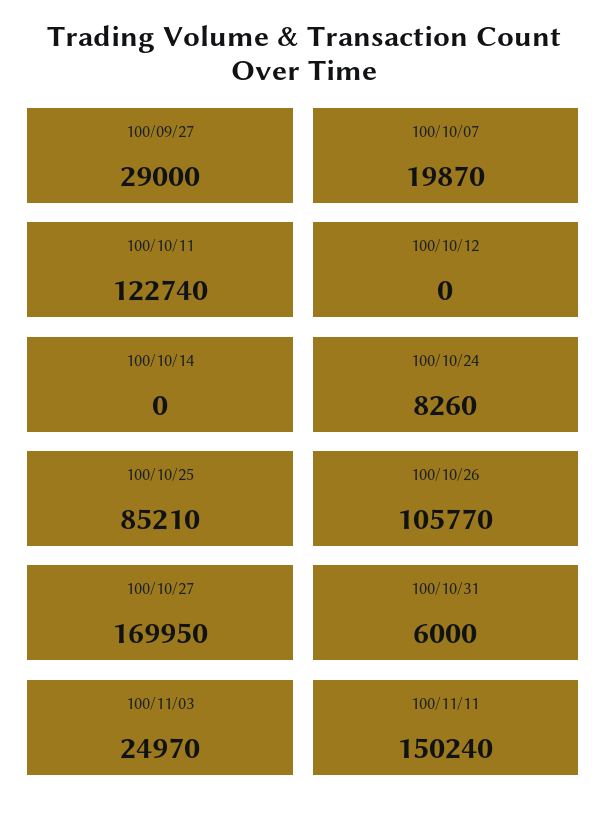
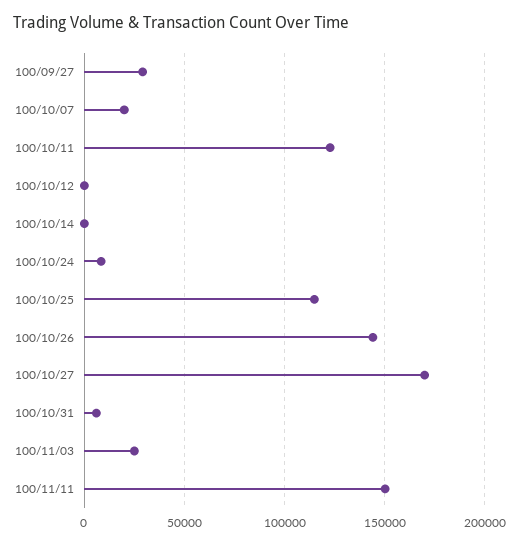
100/10/25: 85210 -> 115000
100/10/26: 105770 -> 145000

